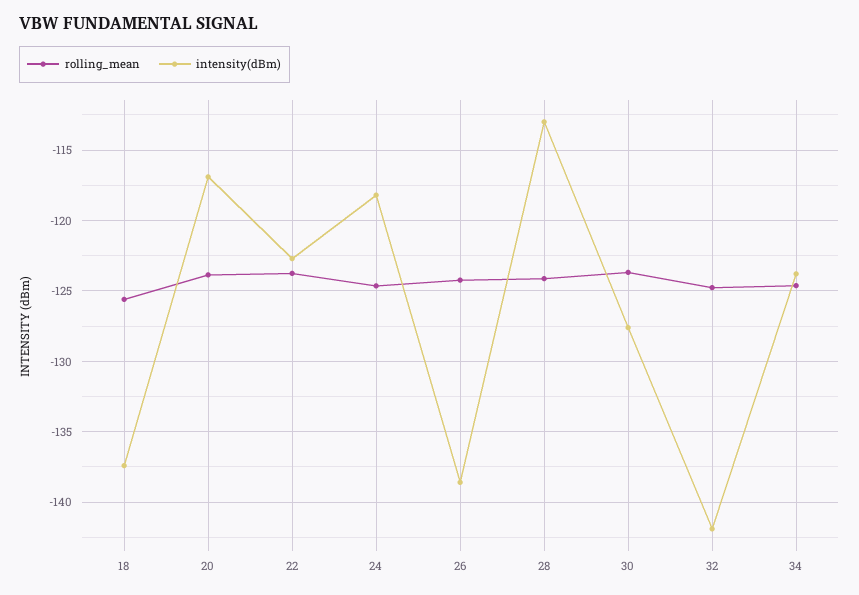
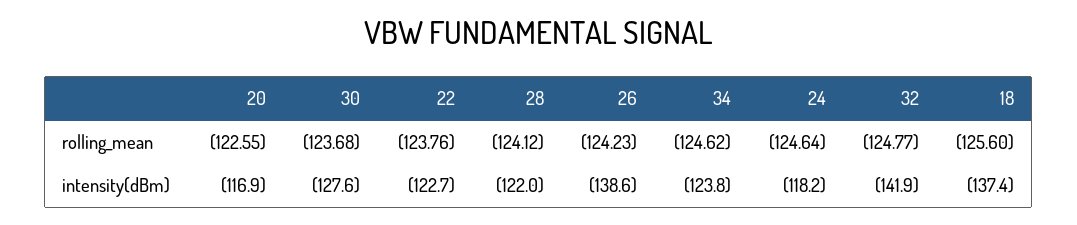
rolling_mean, 20: -124 -> -122.55
intensity(dBm), 28: -113 -> -122

